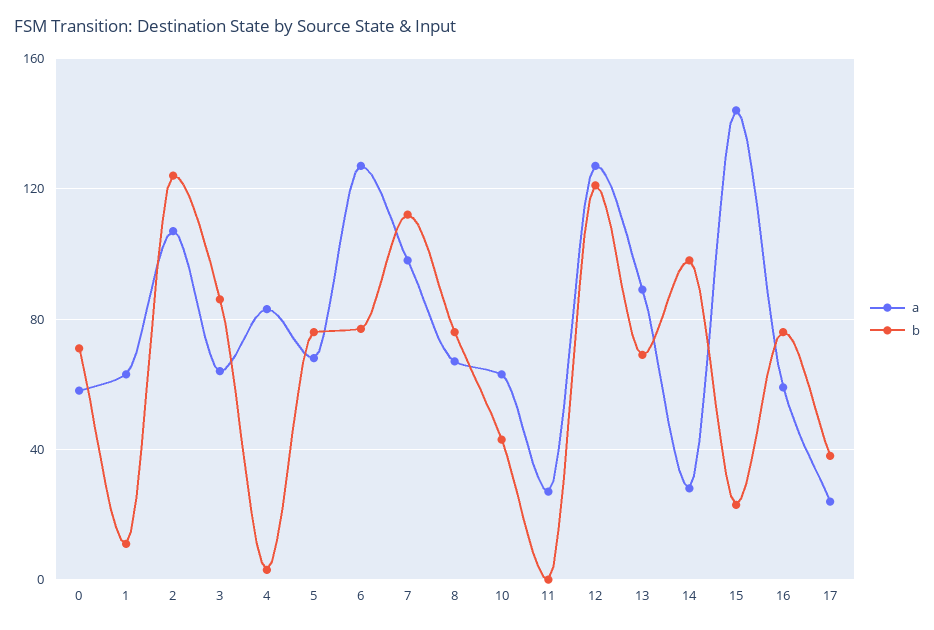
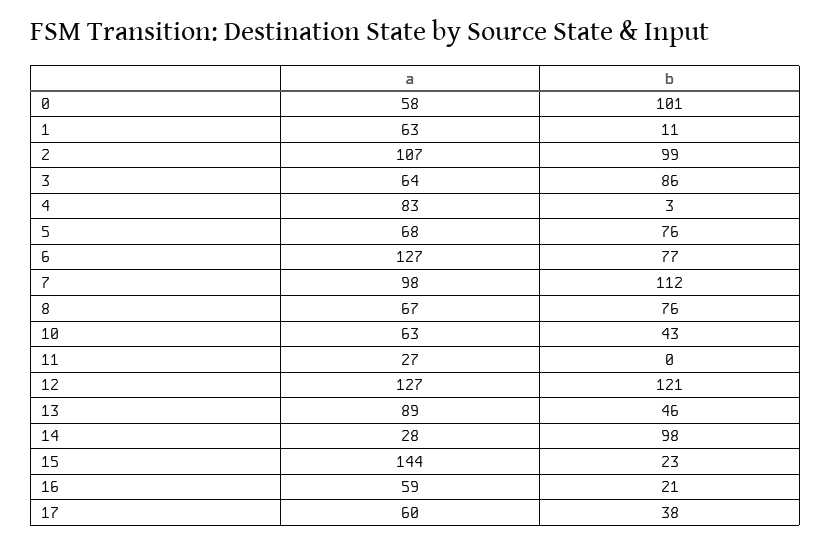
b, 0: 70 -> 101
b, 2: 125 -> 99
b, 13: 70 -> 46
b, 16: 75 -> 21
a, 17: 25 -> 60

